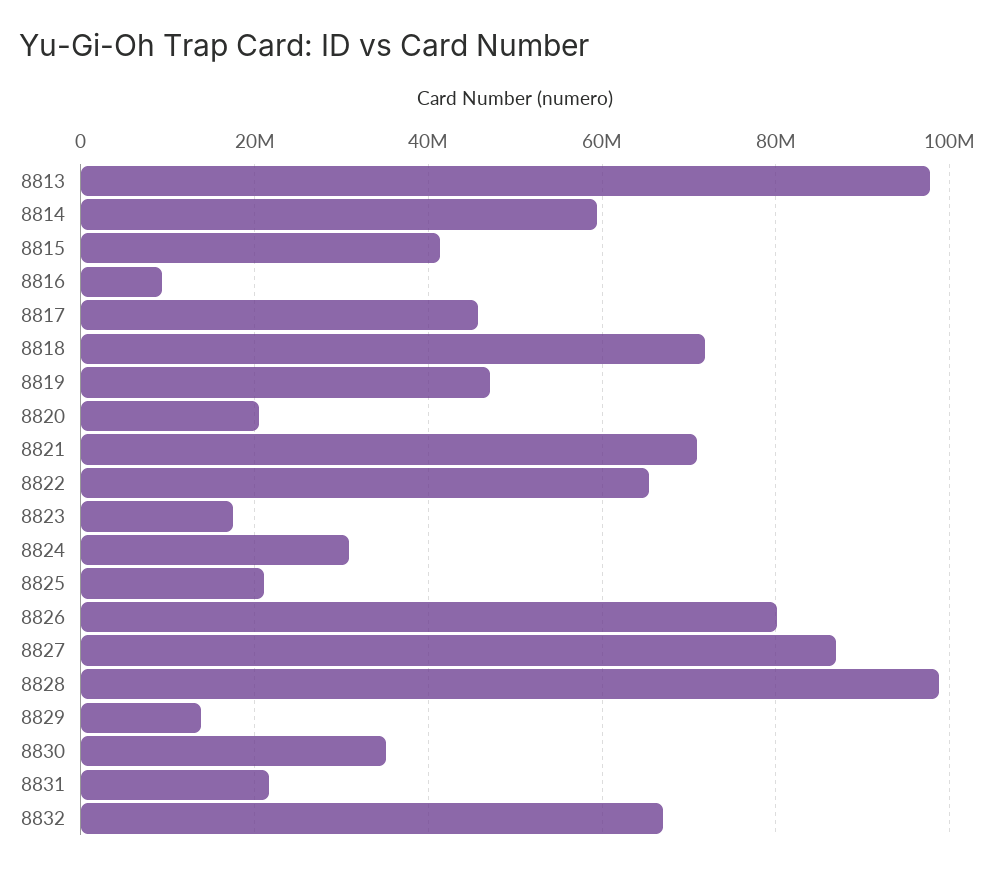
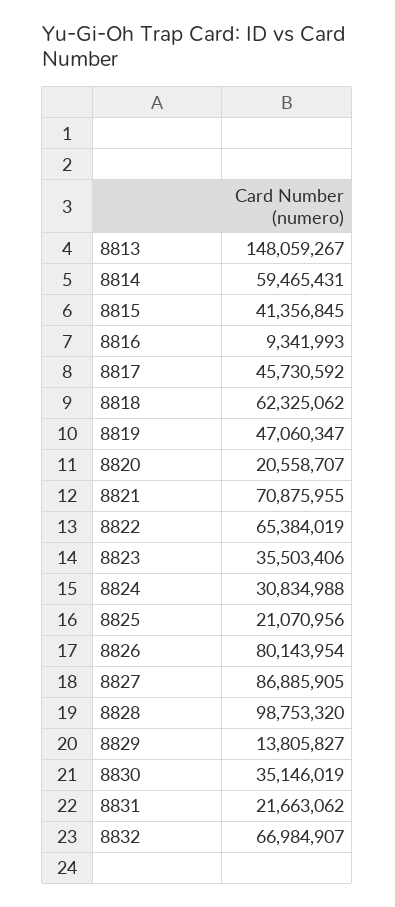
8813: 98000000 -> 148059267
8818: 72000000 -> 62325062
8823: 18000000 -> 35503406

